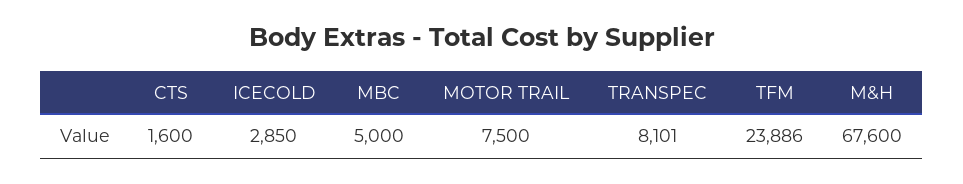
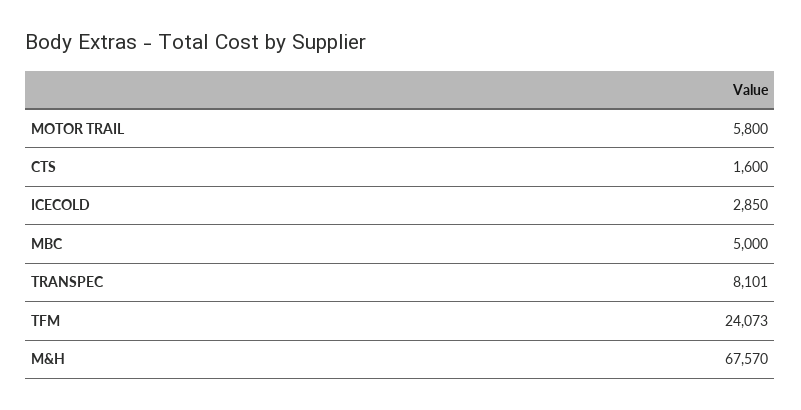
MOTOR TRAIL: 7500 -> 5800
TFM: 23886 -> 24073
M&H: 67600 -> 67570

